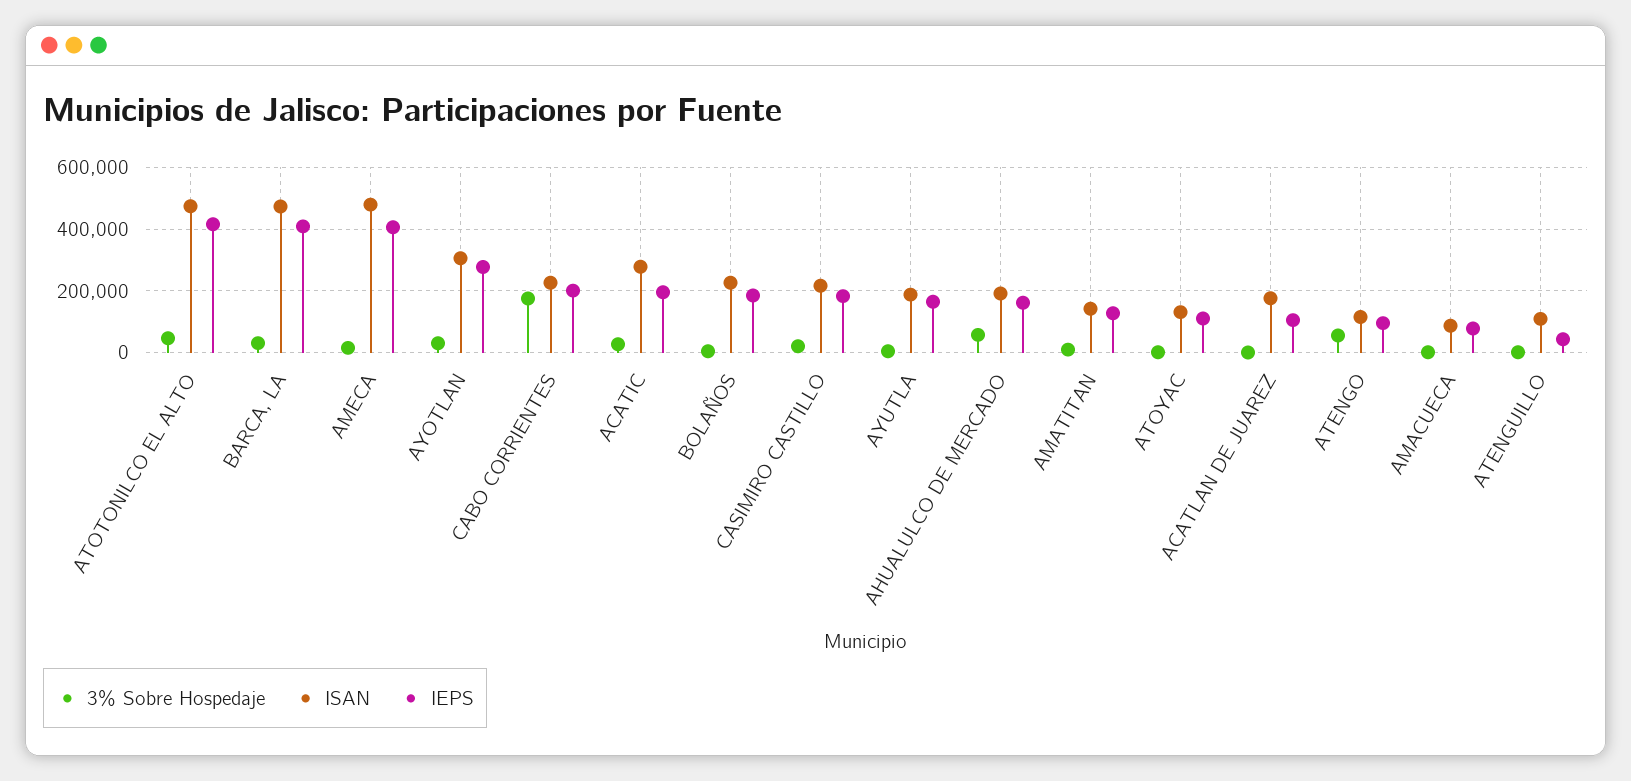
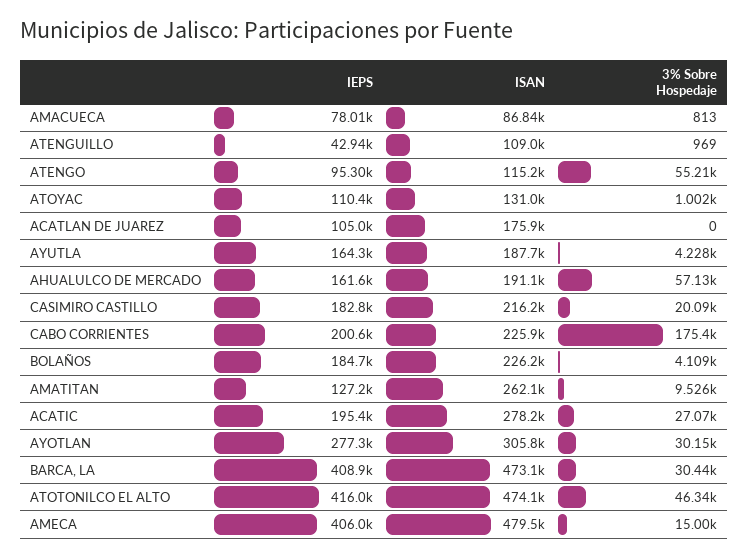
ISAN, AMATITAN: 140000 -> 262100

